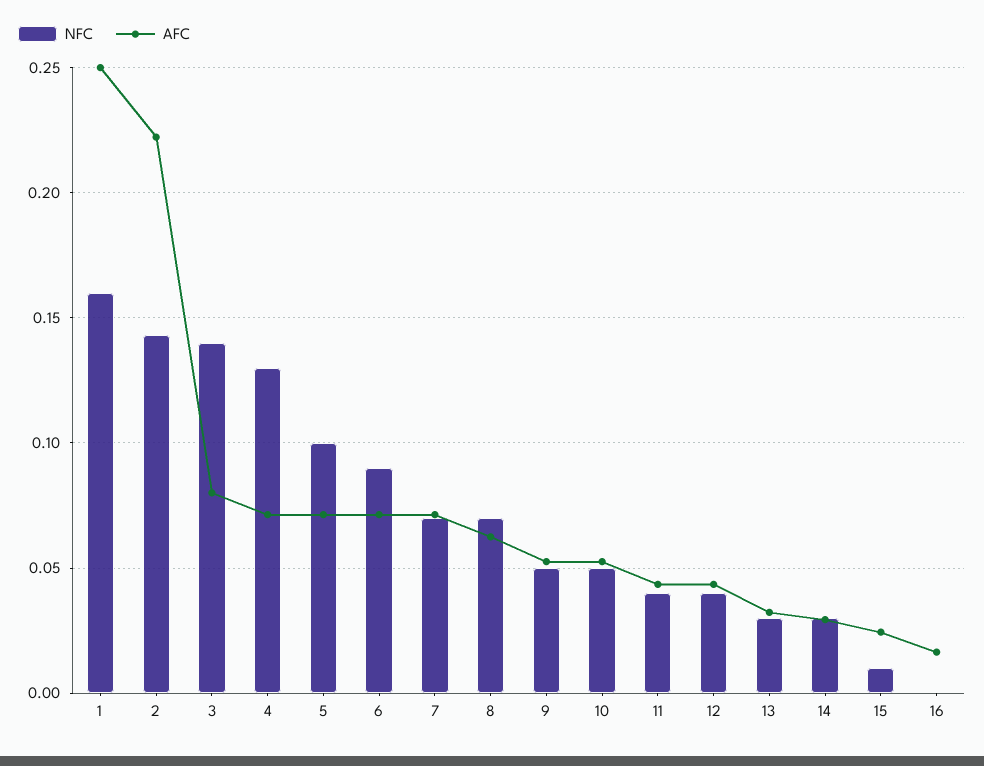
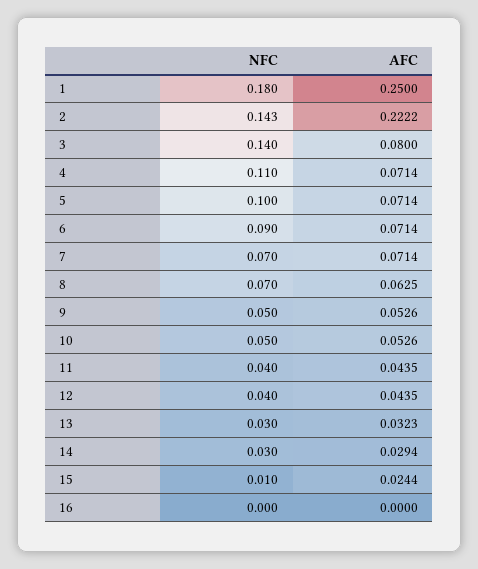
NFC, 1: 0.16 -> 0.18
NFC, 4: 0.13 -> 0.11
AFC, 16: 0.015 -> 0

